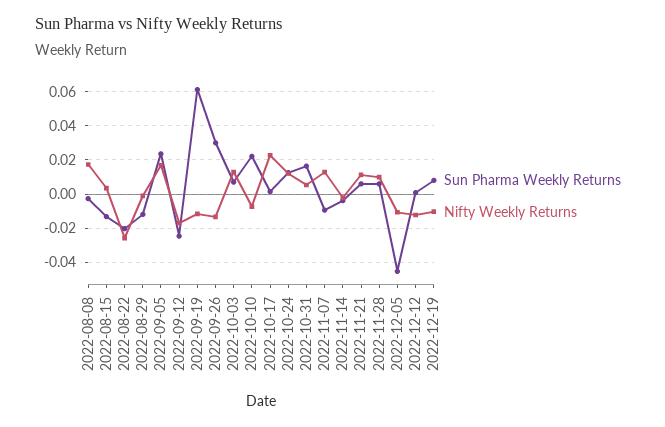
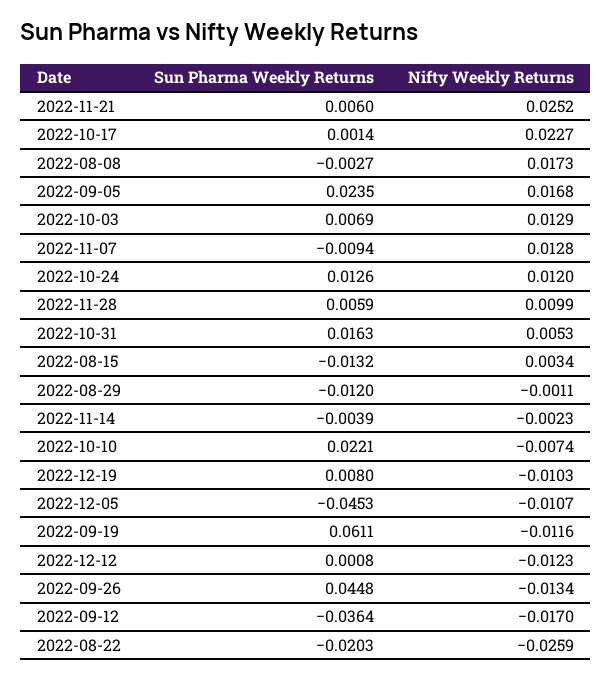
Sun Pharma Weekly Returns, 2022-09-12: -0.025 -> -0.0364
Sun Pharma Weekly Returns, 2022-09-26: 0.03 -> 0.0448
Nifty Weekly Returns, 2022-11-21: 0.01 -> 0.0252

